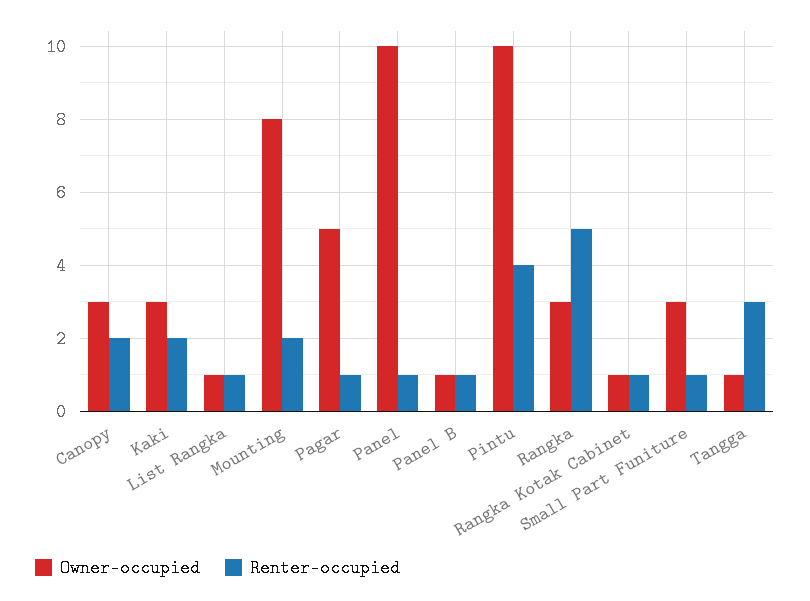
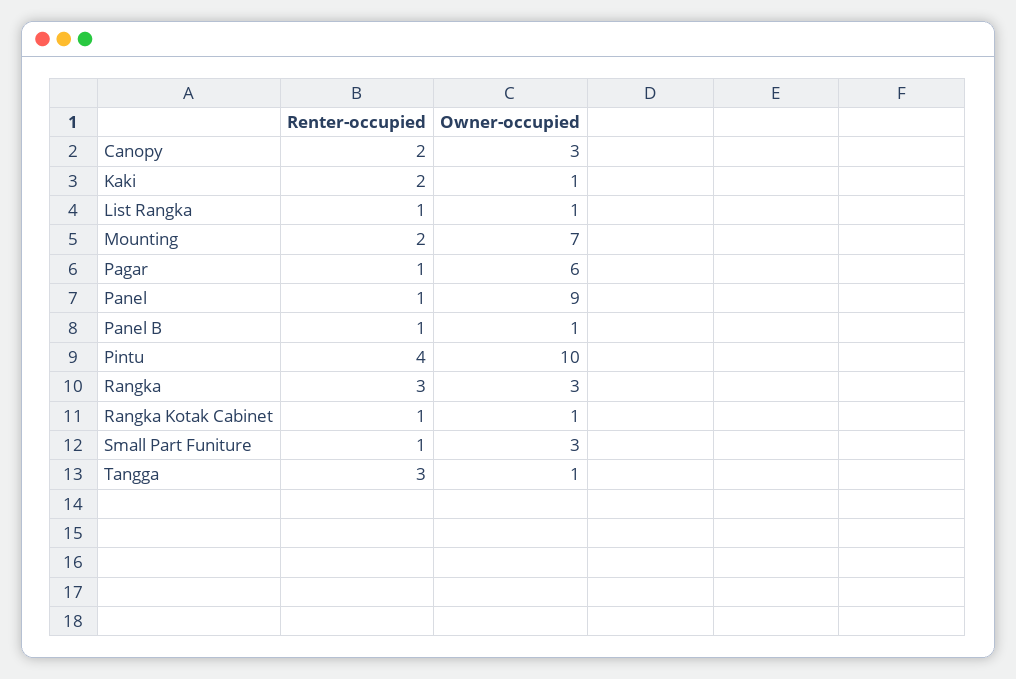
Owner-occupied, Kaki: 3 -> 1
Owner-occupied, Mounting: 8 -> 7
Owner-occupied, Pagar: 5 -> 6
Owner-occupied, Panel: 10 -> 9
Renter-occupied, Rangka: 5 -> 3

